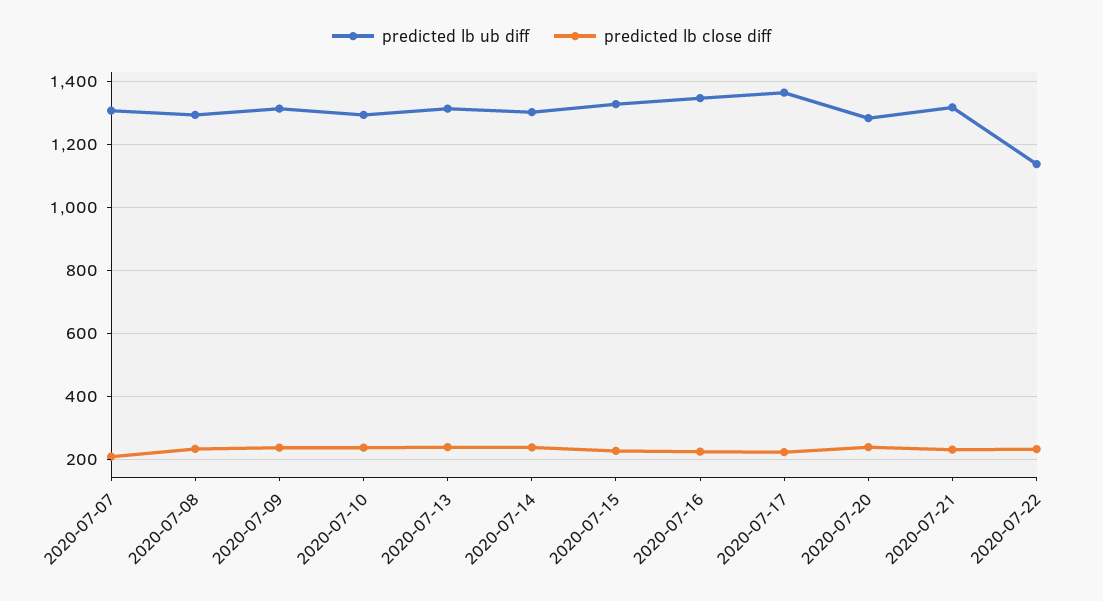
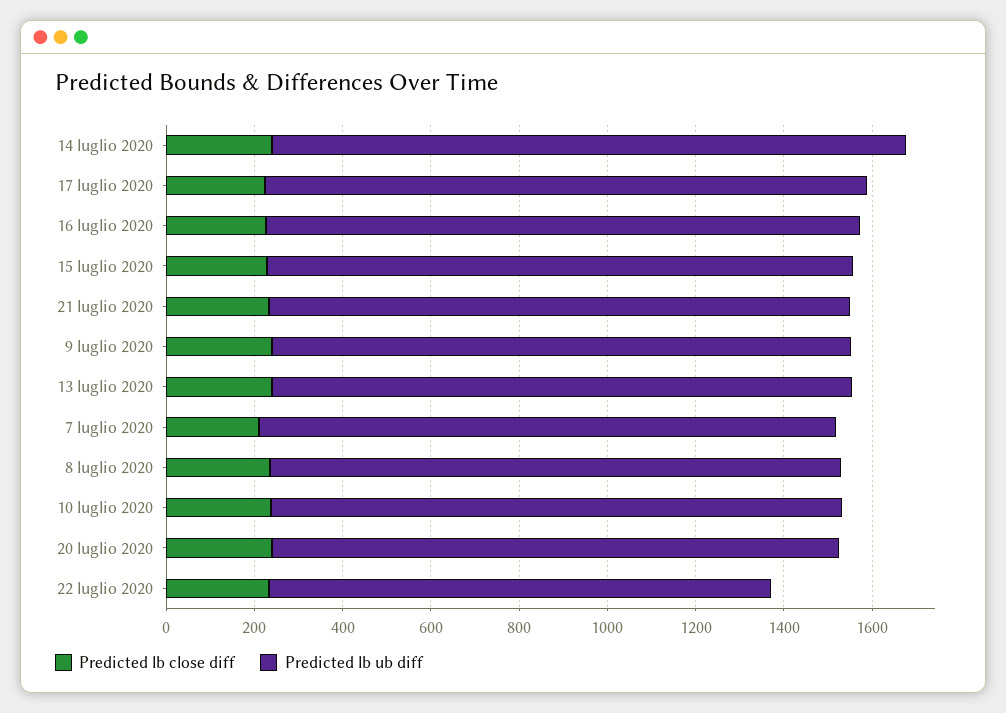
predicted lb ub diff, 2020-07-14: 1300 -> 1450

